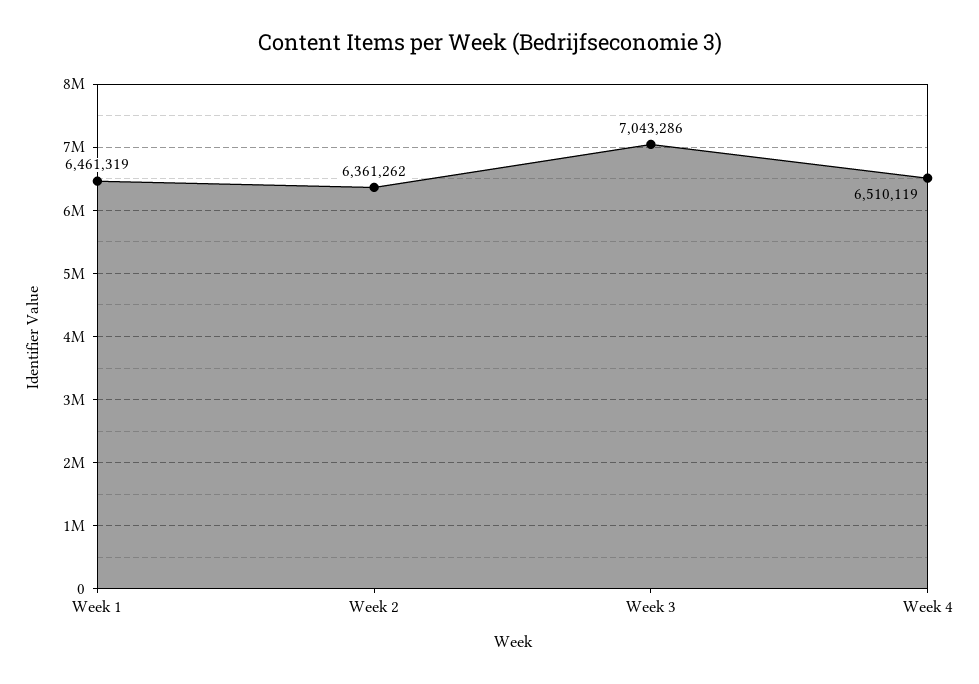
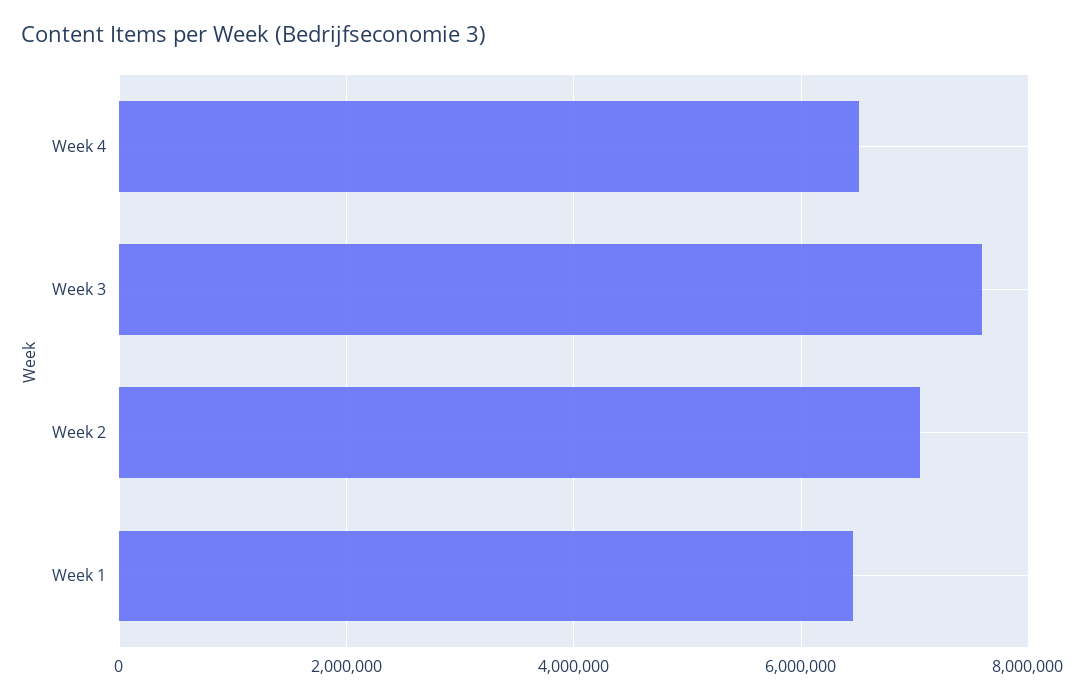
Week 2: 6361262 -> 7000000
Week 3: 7043286 -> 7600000

